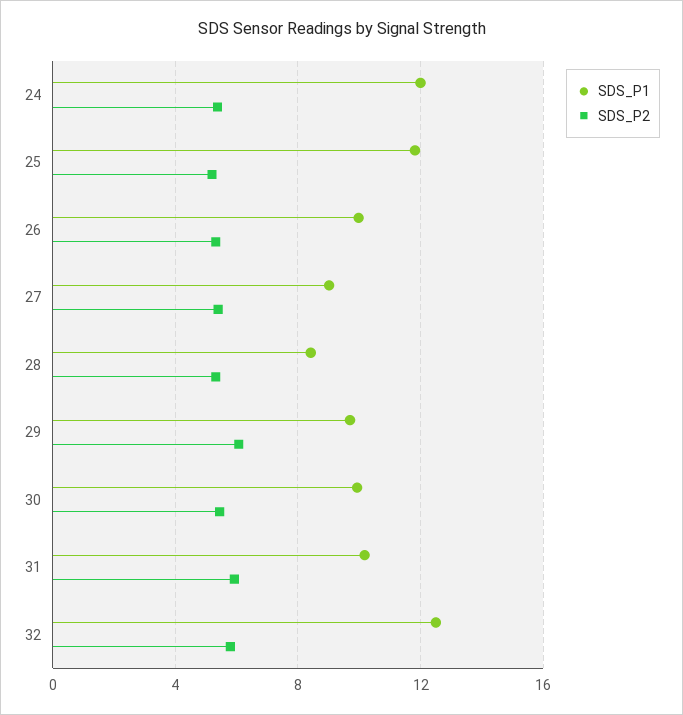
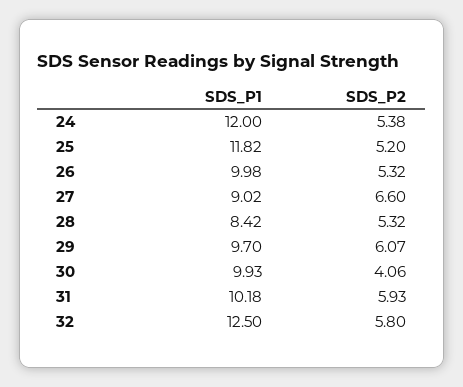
SDS_P2, 27: 5.5 -> 6.6
SDS_P2, 30: 5.5 -> 4.06

